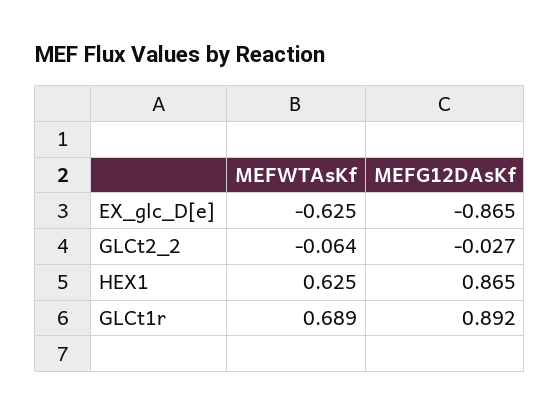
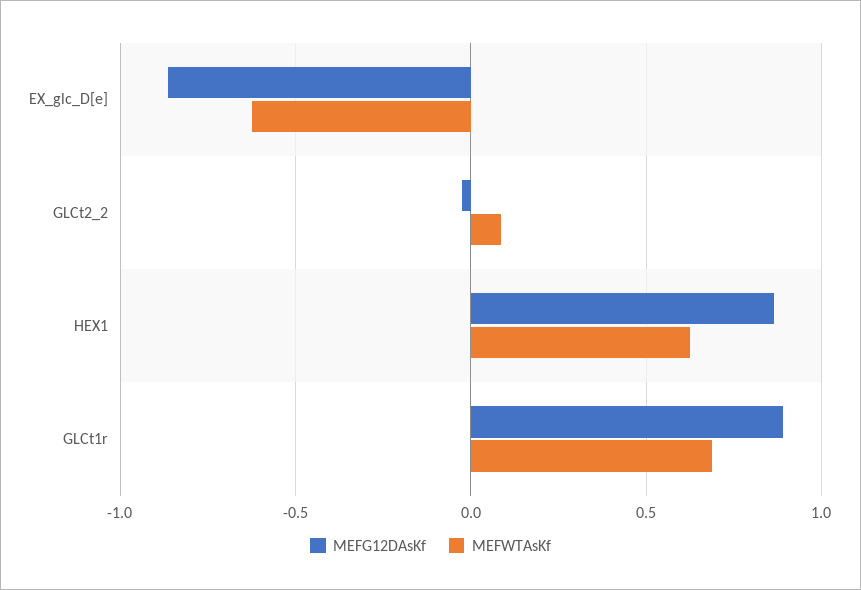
MEFWTAsKf, GLCt2_2: -0.064 -> 0.1

